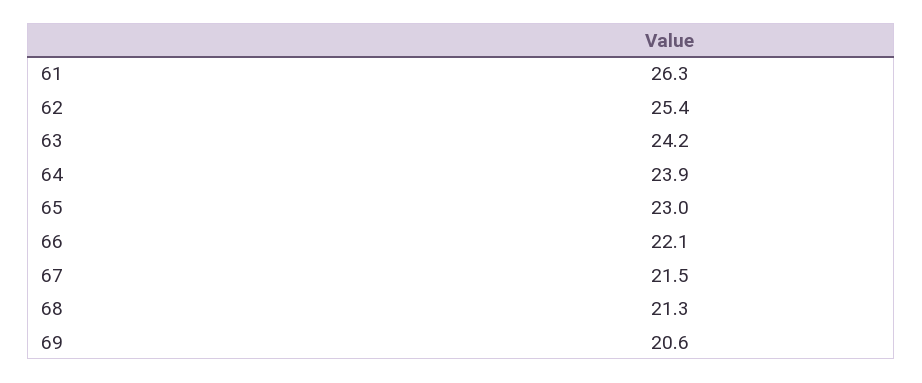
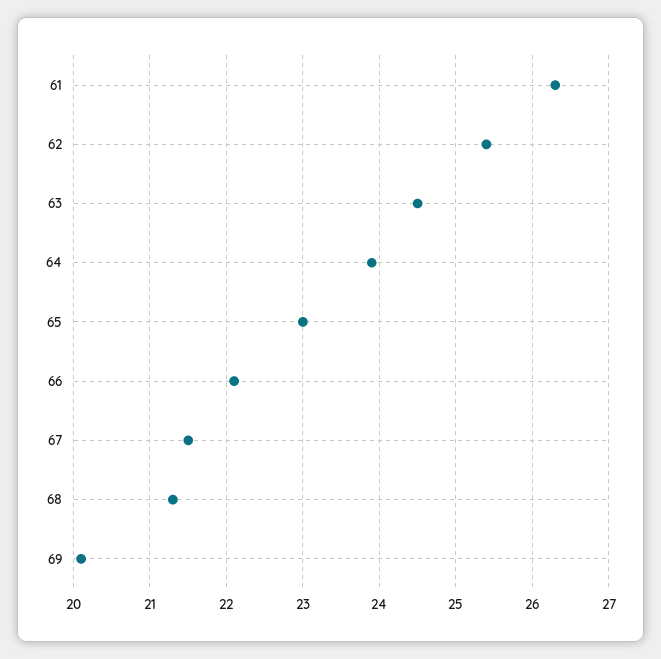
63: 24.2 -> 24.5
69: 20.6 -> 20.1

